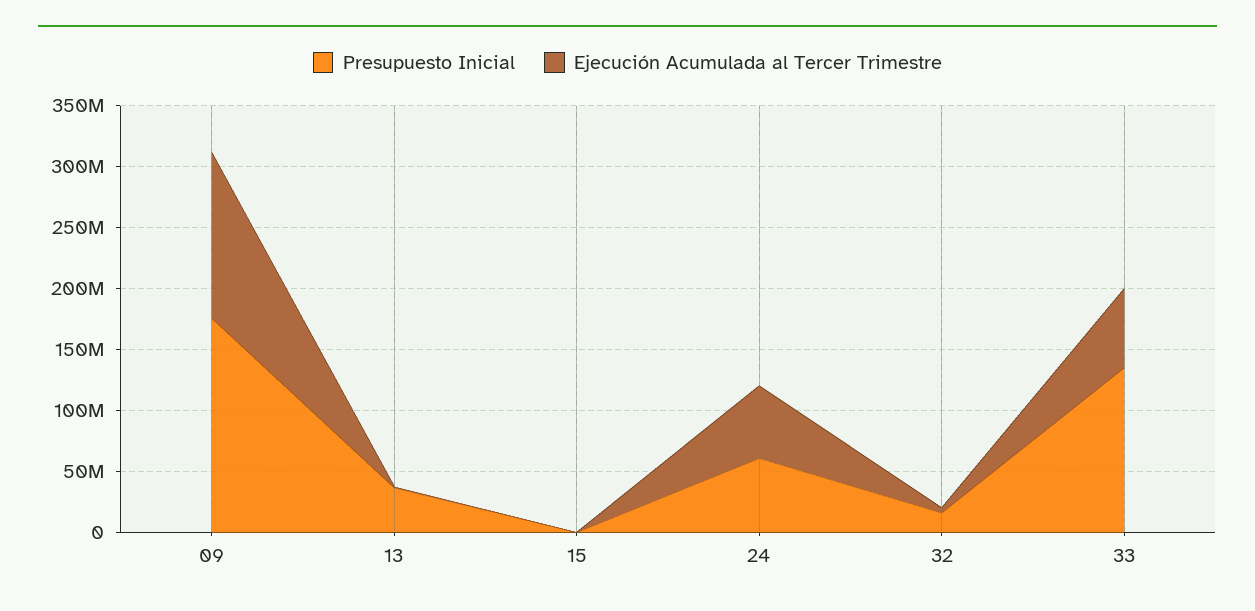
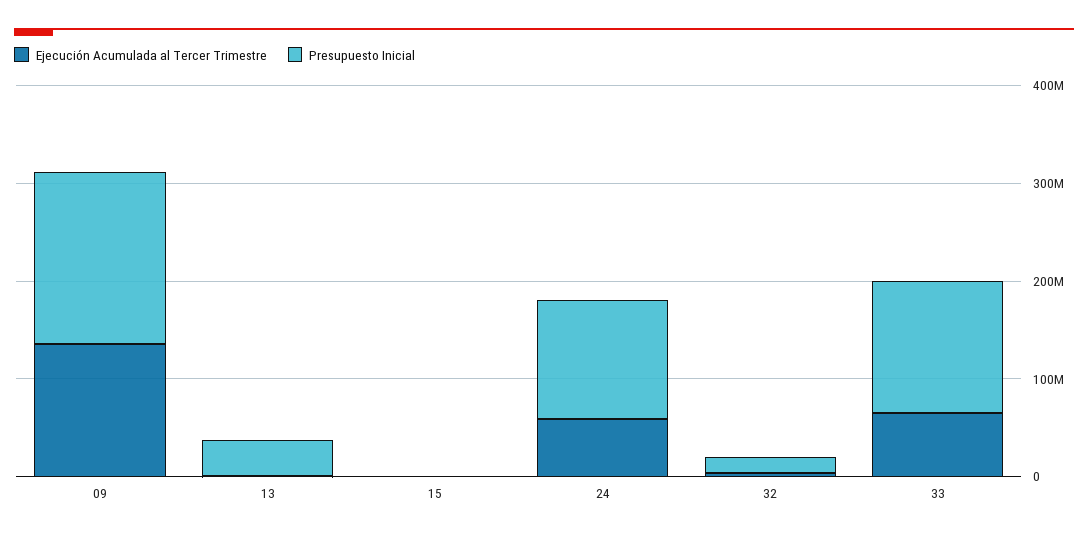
Presupuesto Inicial, 24: 60000000 -> 120000000

